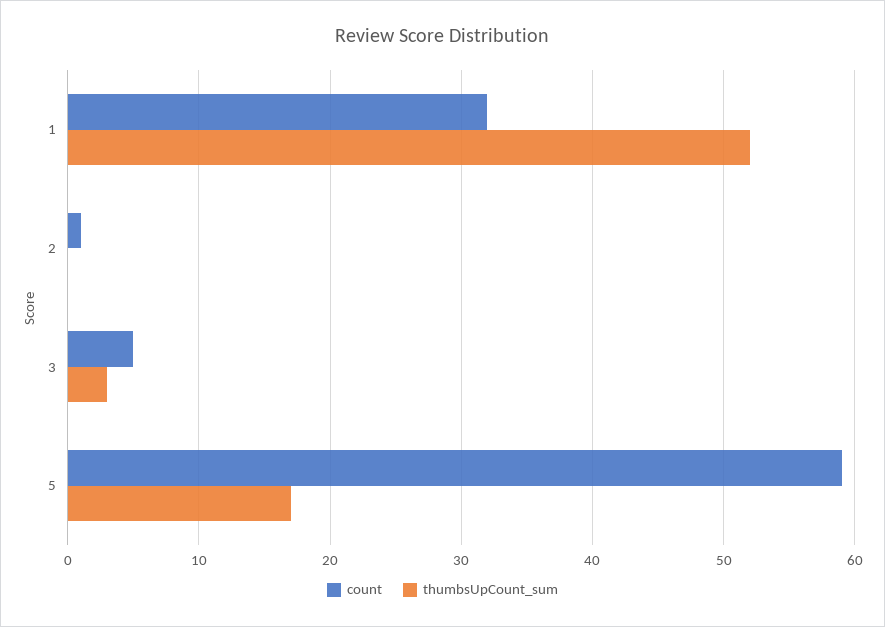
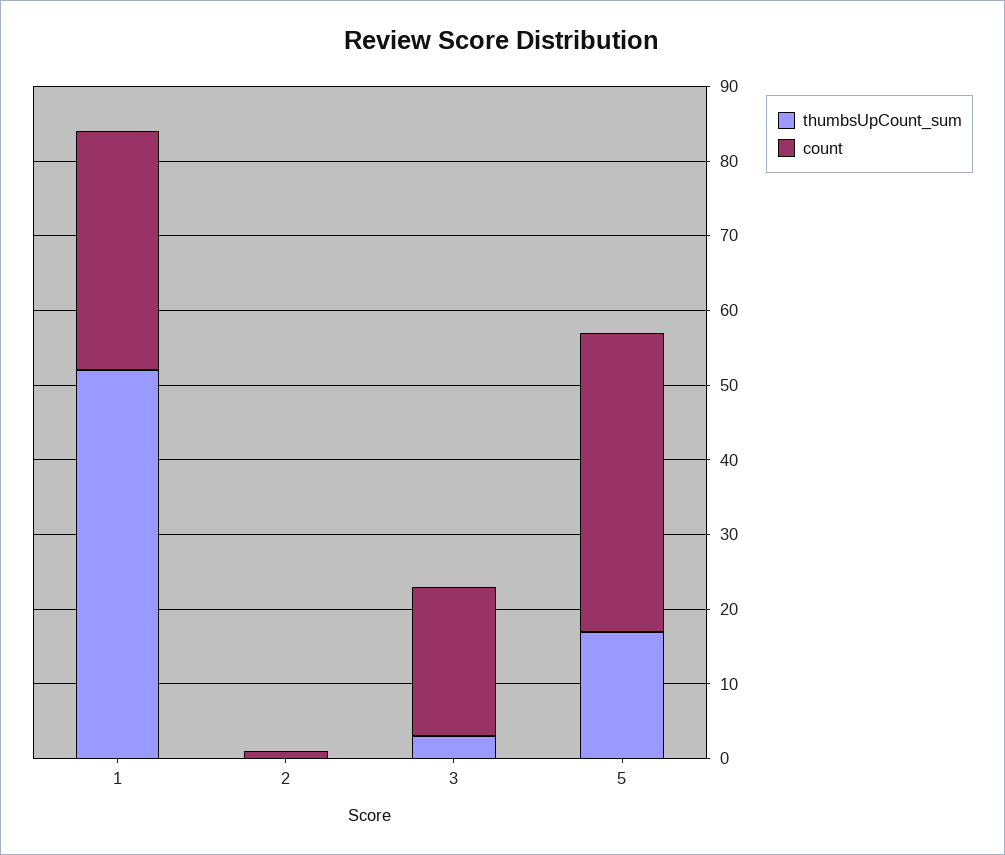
count, 3: 5 -> 20
count, 5: 59 -> 40

